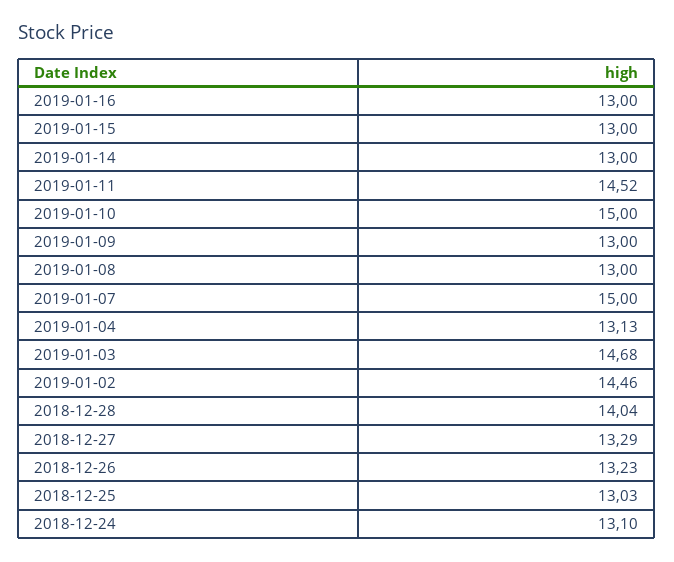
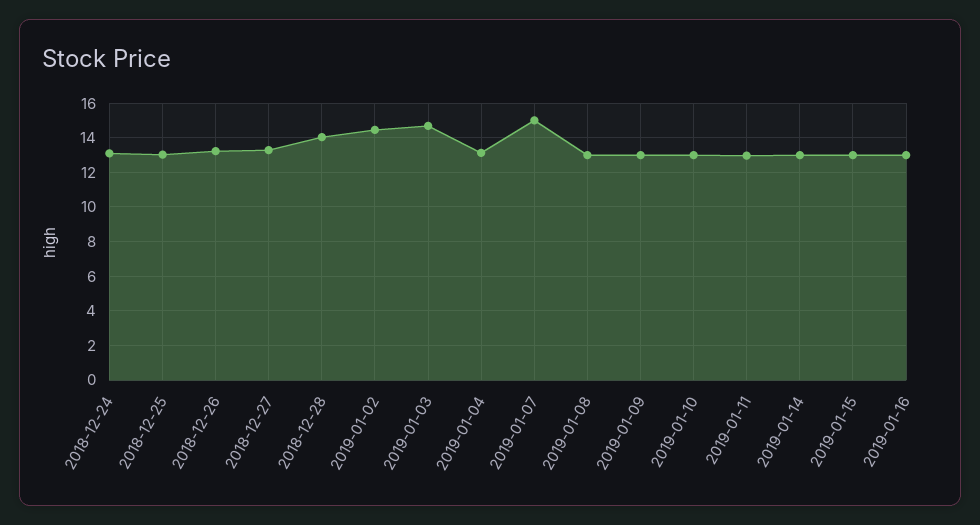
2019-01-11: 14.52 -> 13
2019-01-10: 15 -> 13

